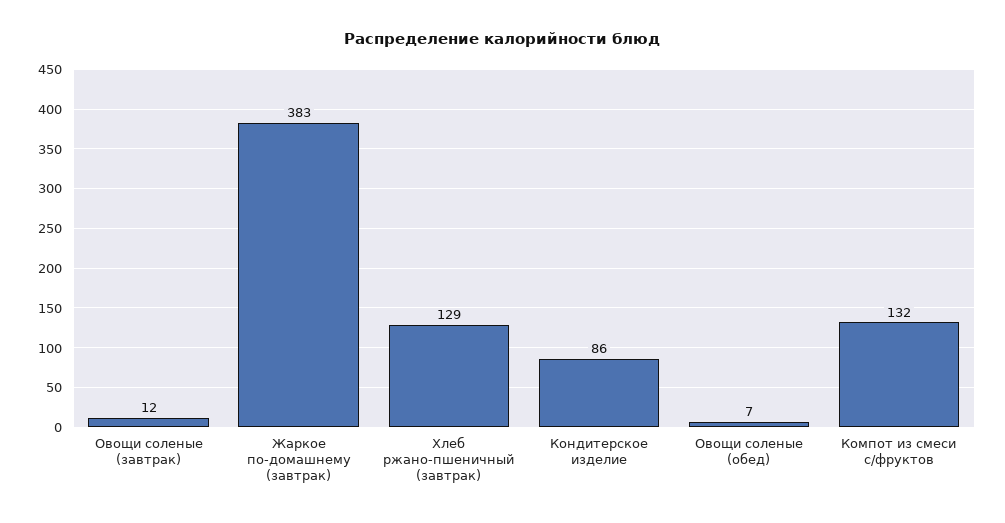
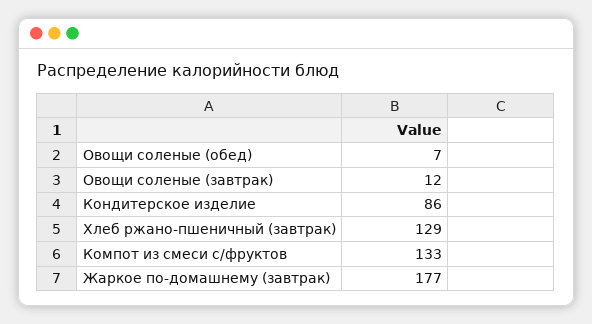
Жаркое по-домашнему (завтрак): 383 -> 177
Компот из смеси с/фруктов: 132 -> 133

